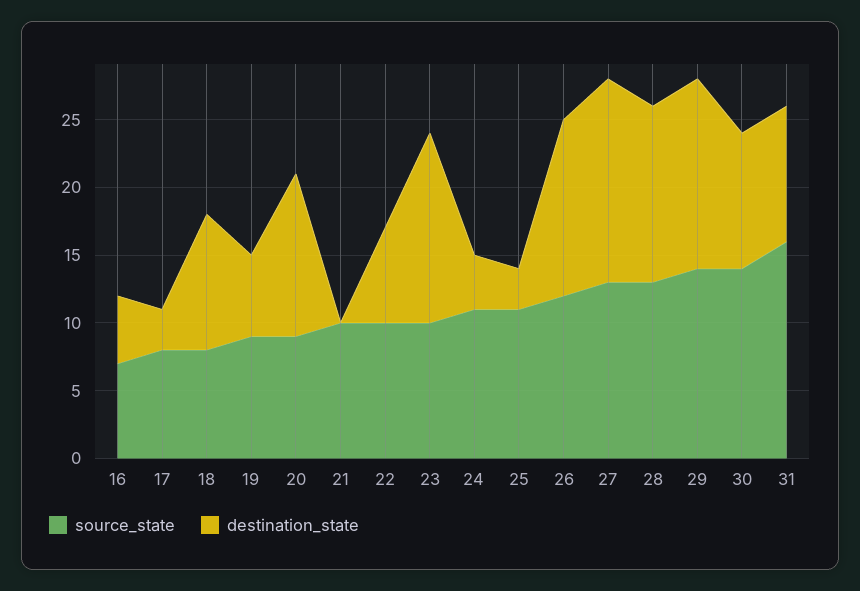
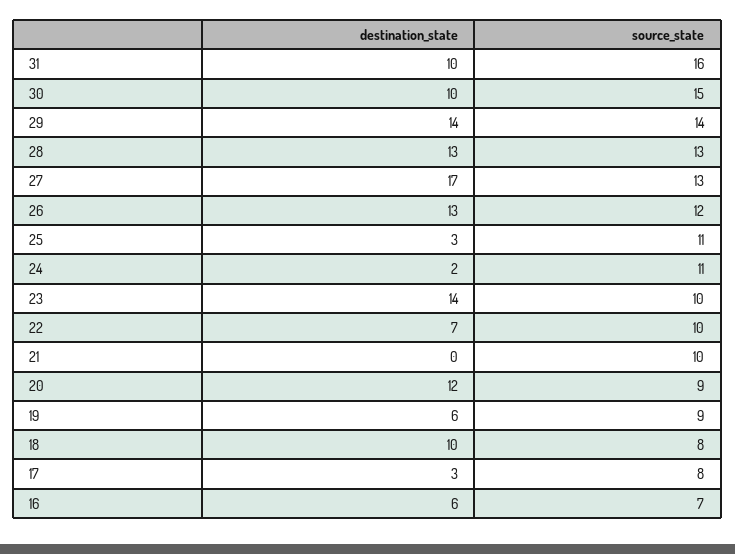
destination_state, 16: 5 -> 6
destination_state, 24: 4 -> 2
destination_state, 27: 15 -> 17
source_state, 30: 14 -> 15

